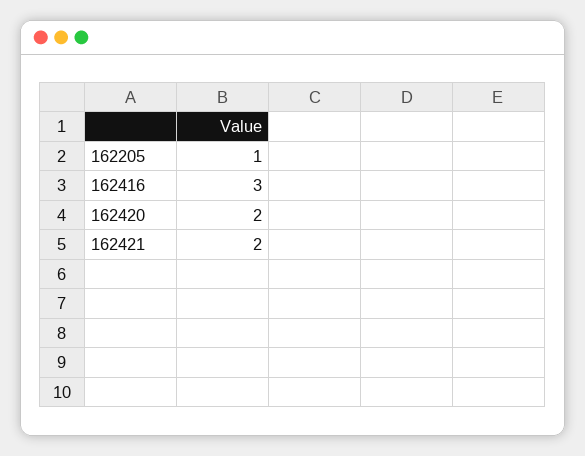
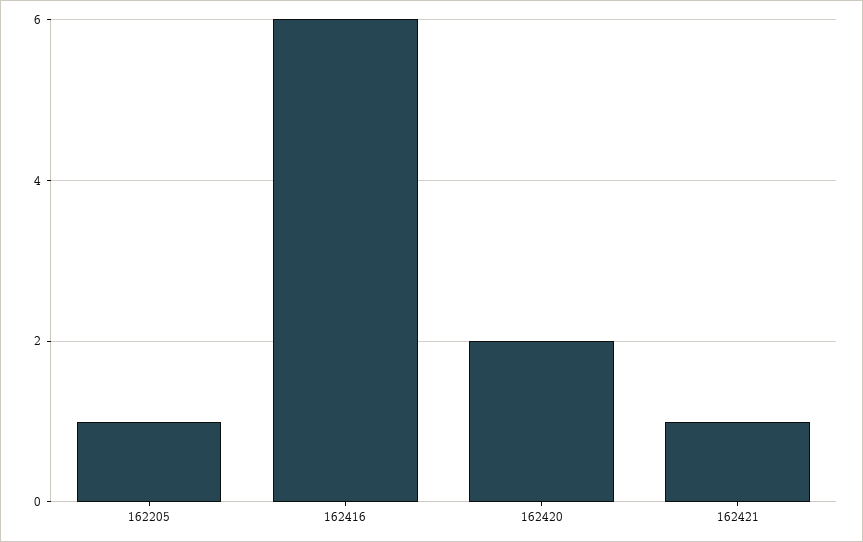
162416: 3 -> 6
162421: 2 -> 1

